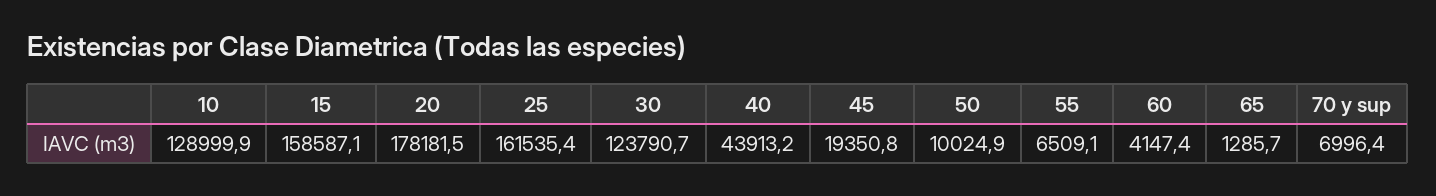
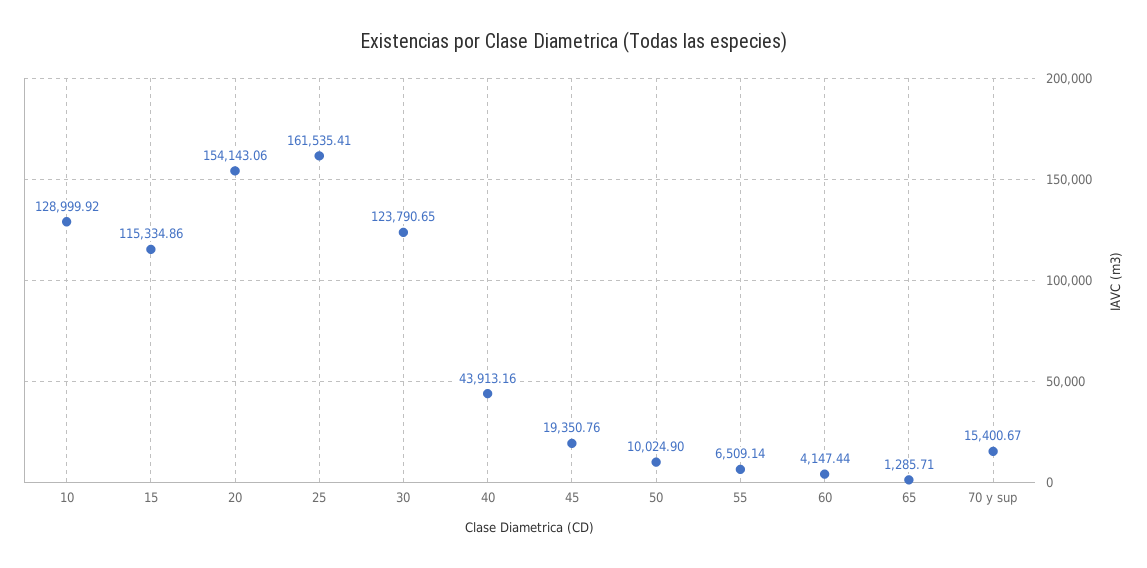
15: 158587.1 -> 115334.86
20: 178181.5 -> 154143.06
70 y sup: 6996.4 -> 15400.67

